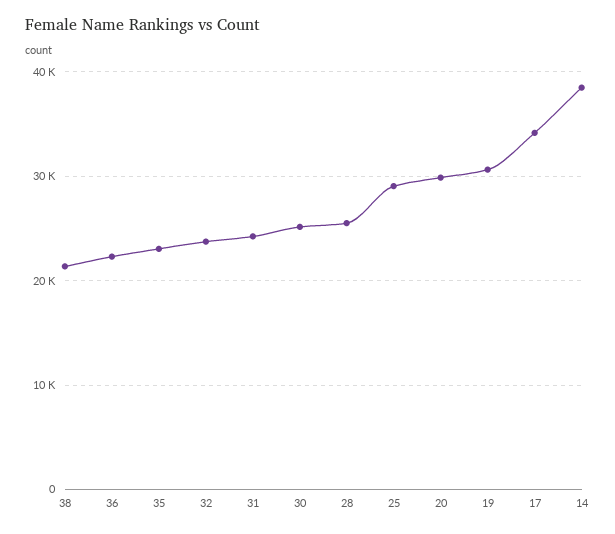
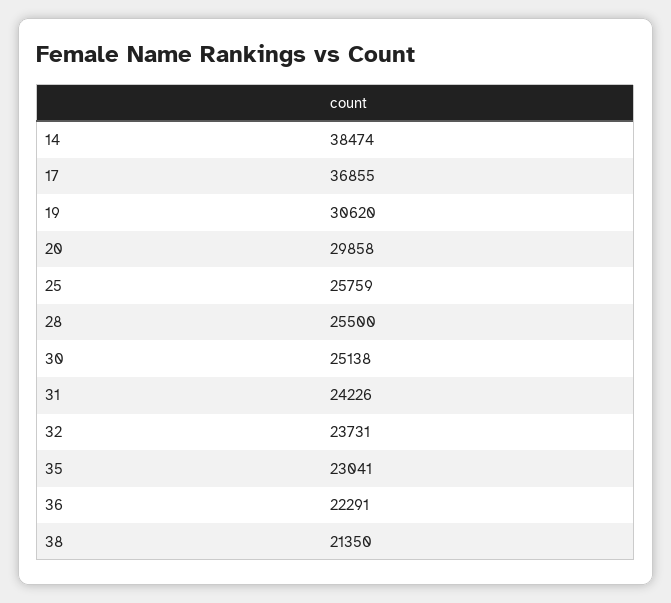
25: 29000 -> 25759
17: 34000 -> 36855

